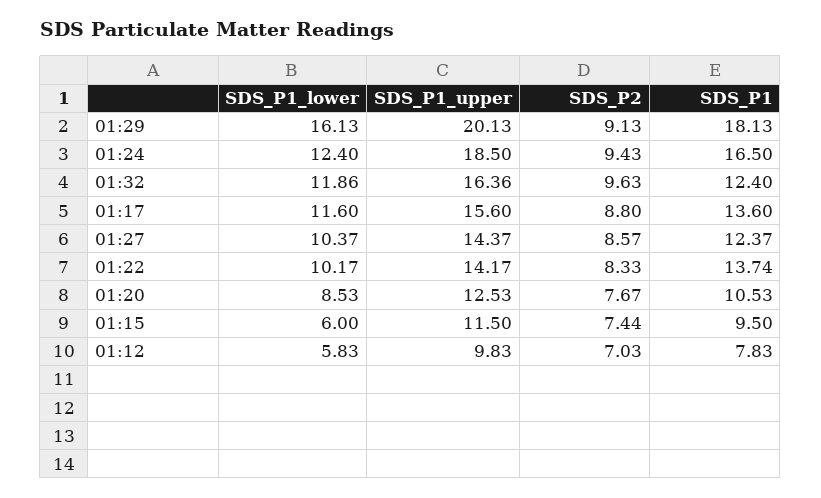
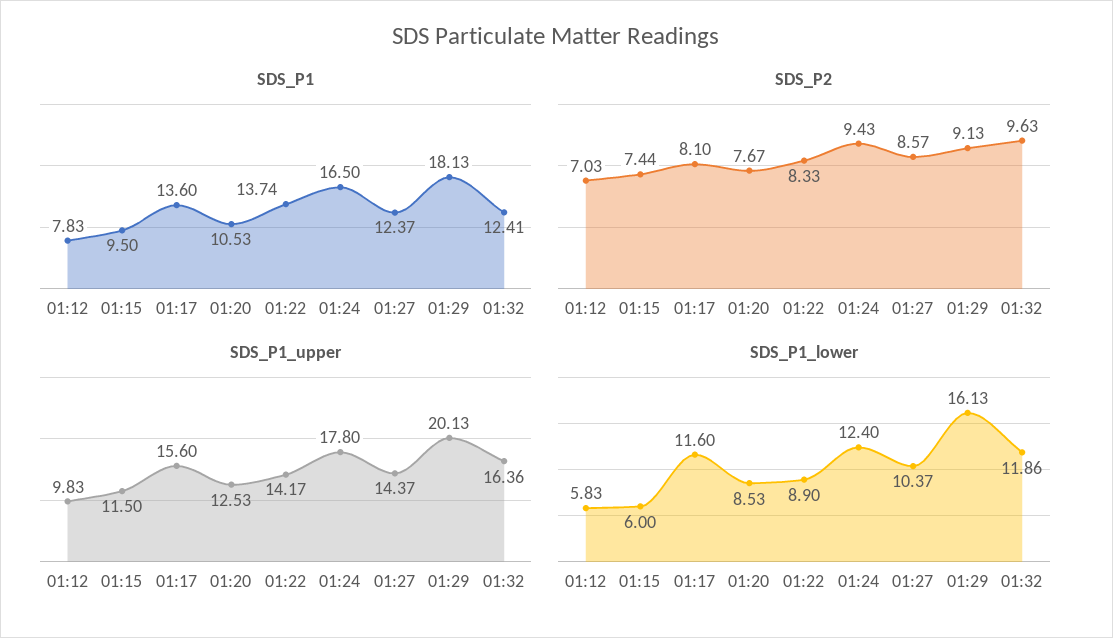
SDS_P1_upper, 01:24: 18.5 -> 17.8
SDS_P1, 01:32: 12.4 -> 12.41
SDS_P2, 01:17: 8.8 -> 8.1
SDS_P1_lower, 01:22: 10.17 -> 8.9

